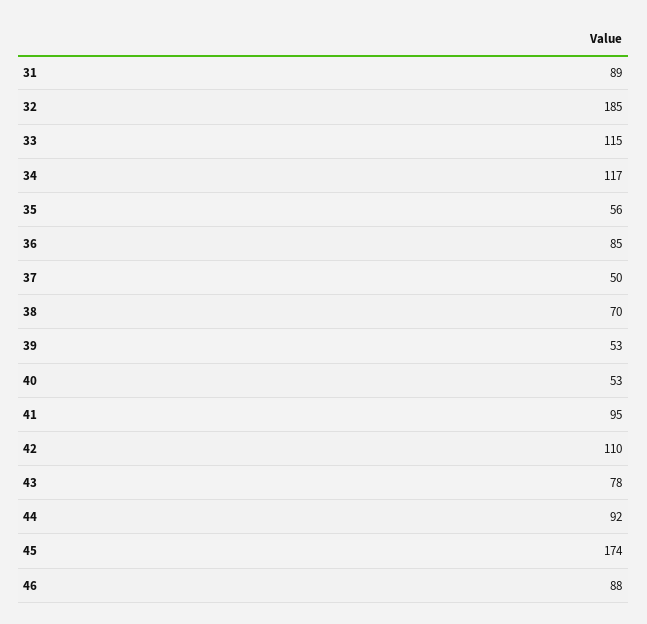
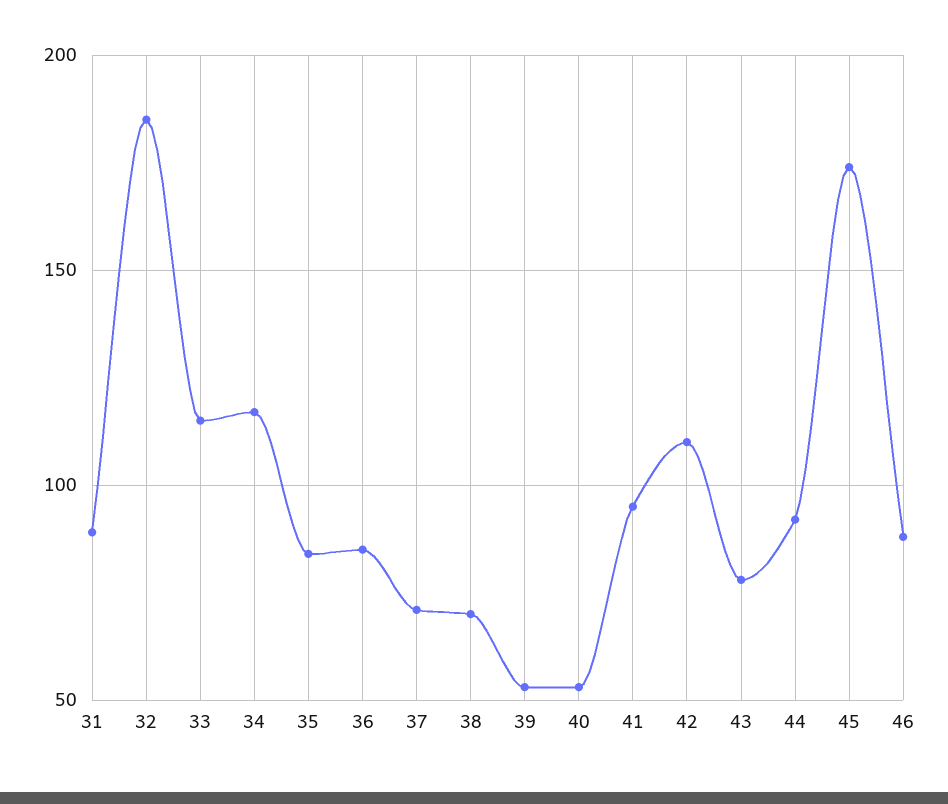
35: 56 -> 85
37: 50 -> 70

